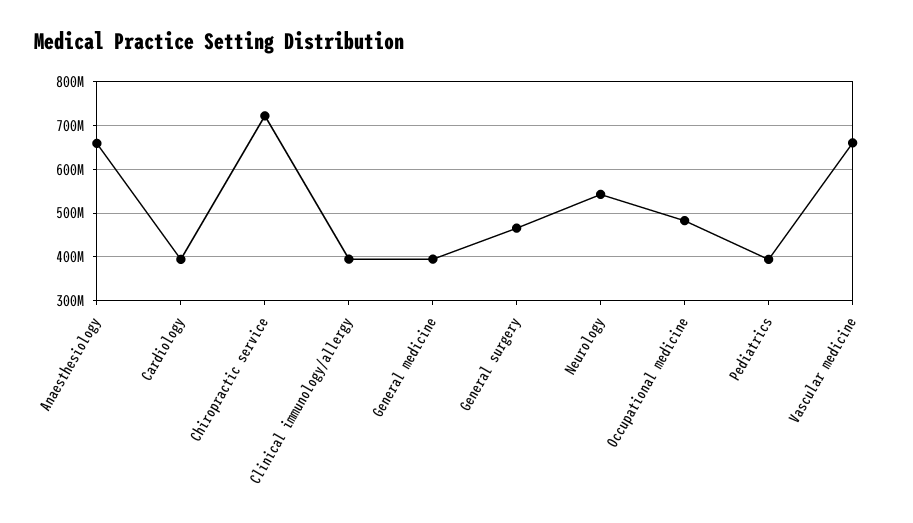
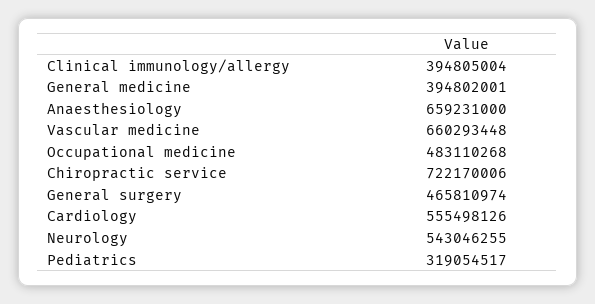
Cardiology: 400000000 -> 555498126
Pediatrics: 400000000 -> 319054517

